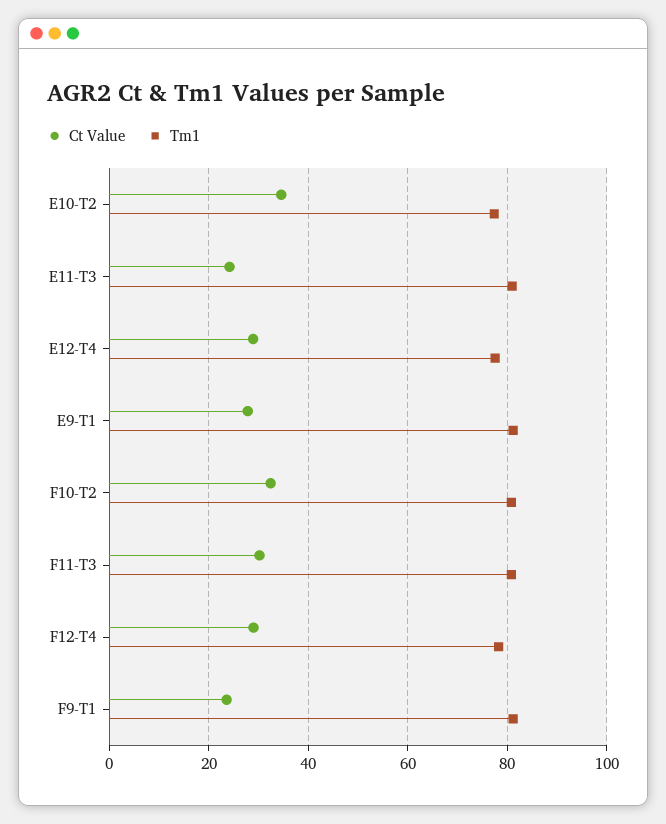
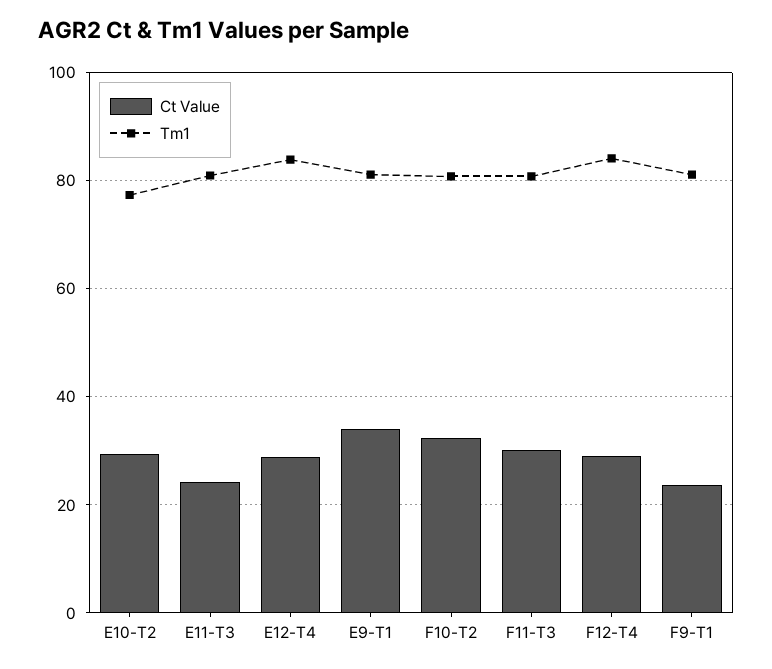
Ct Value, E10-T2: 34 -> 30
Tm1, E12-T4: 78 -> 84
Ct Value, E9-T1: 28 -> 34
Tm1, F12-T4: 78 -> 84

